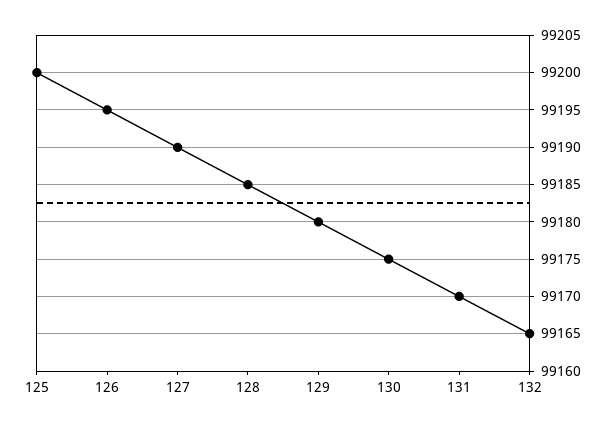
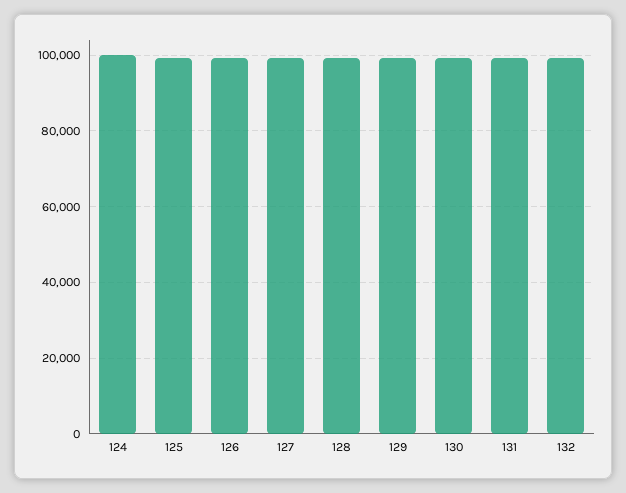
124: none -> 100000

